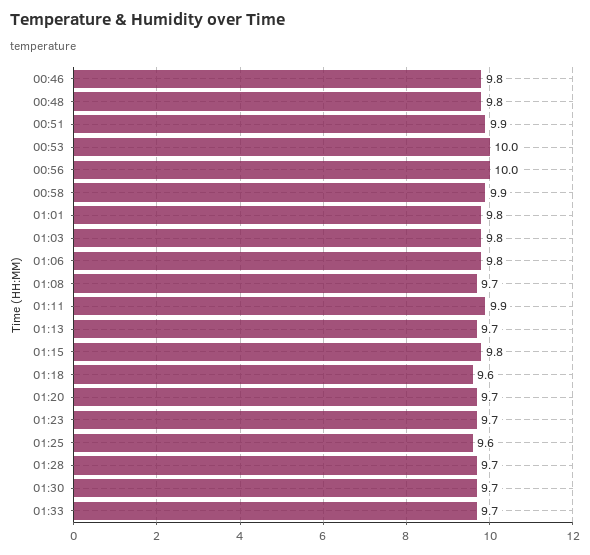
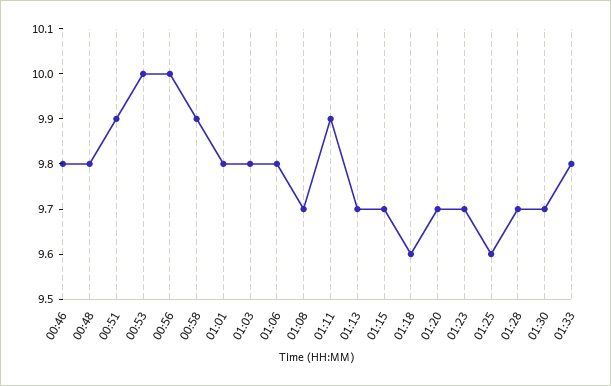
01:15: 9.8 -> 9.7
01:33: 9.7 -> 9.8

